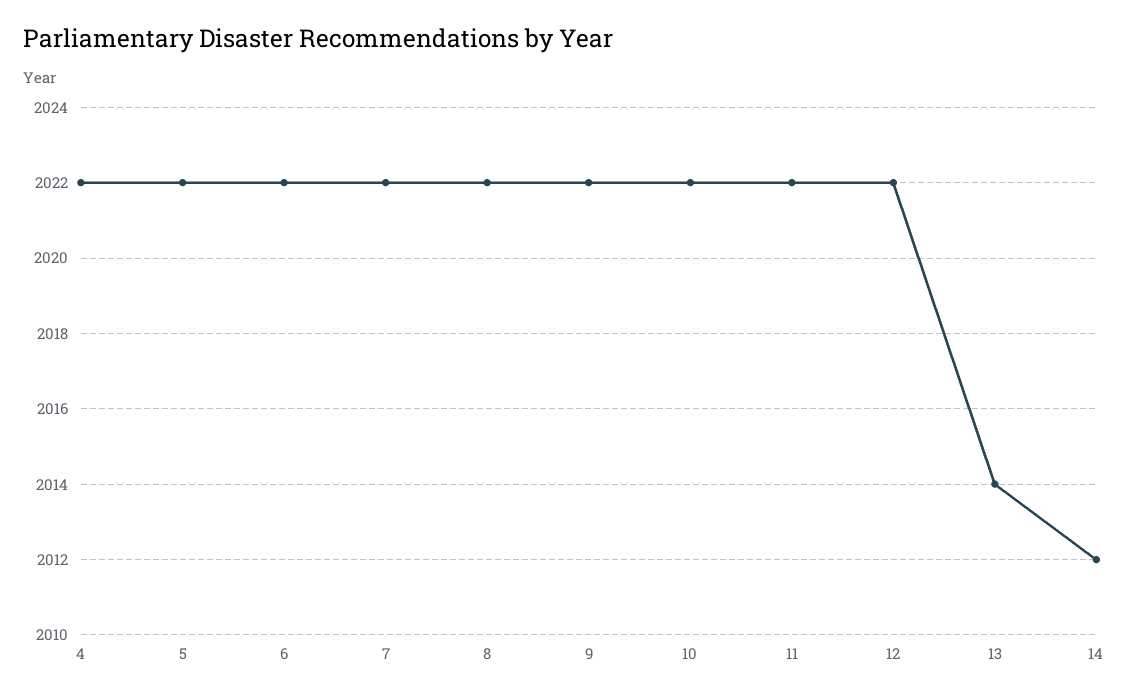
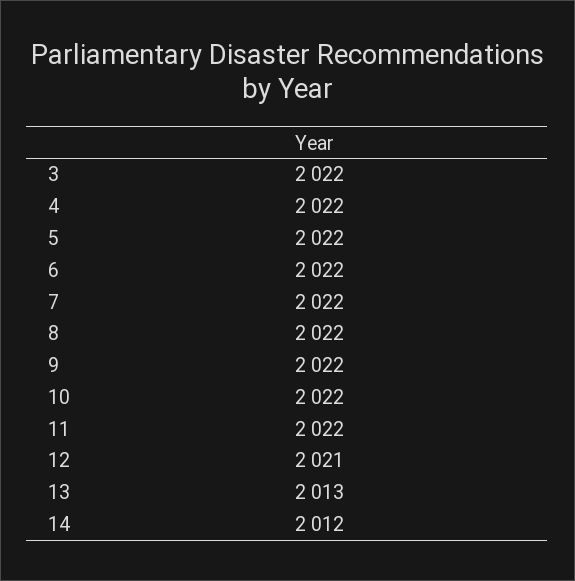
12: 2022 -> 2021
13: 2014 -> 2013
3: none -> 2022

